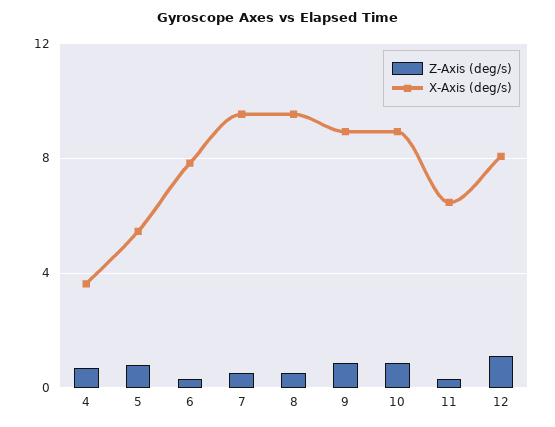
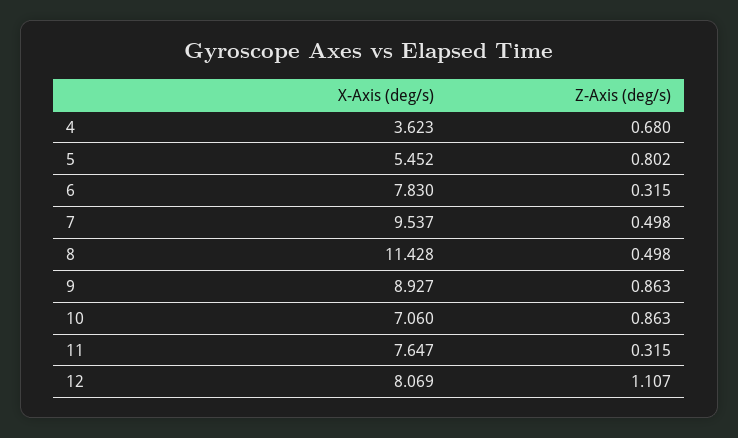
X-Axis (deg/s), 8: 9.5 -> 11.428
X-Axis (deg/s), 10: 9 -> 7.06
X-Axis (deg/s), 11: 6.5 -> 7.647

